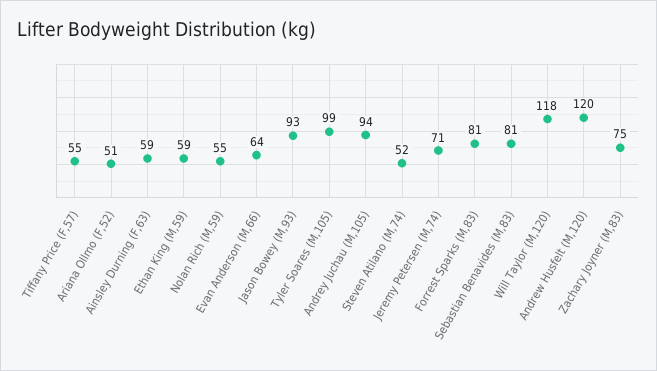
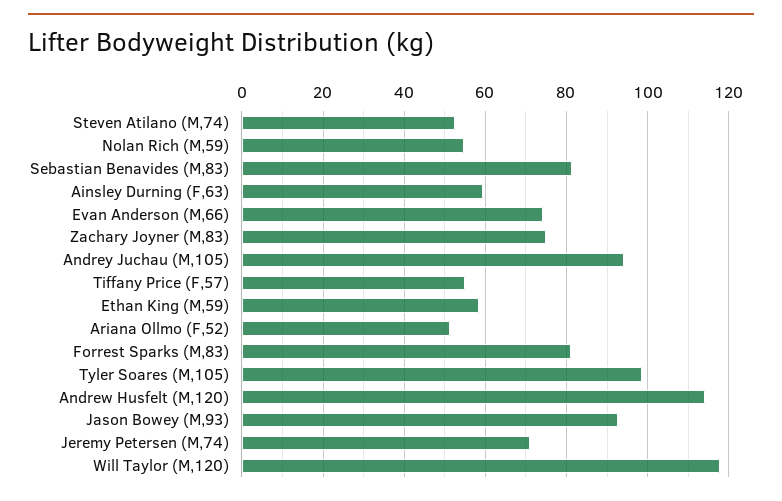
Evan Anderson (M,66): 64 -> 74
Andrew Husfelt (M,120): 120 -> 114

